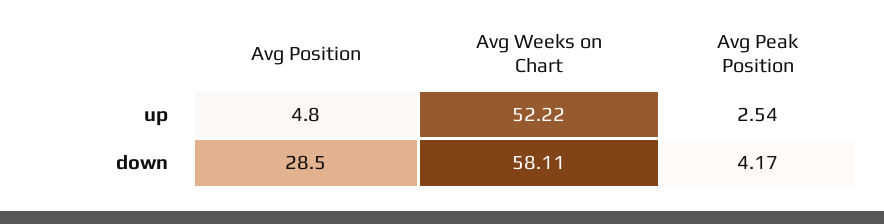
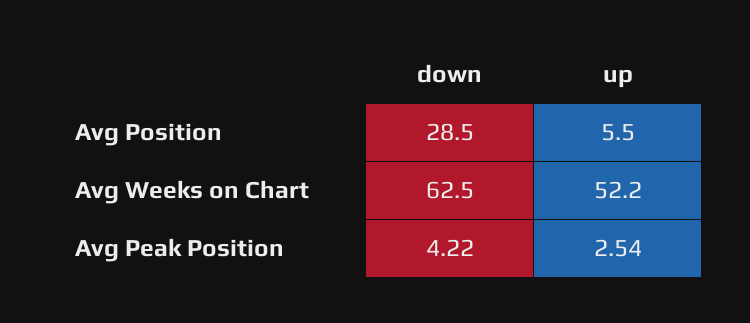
Avg Position, up: 4.8 -> 5.5
Avg Weeks on Chart, down: 58.11 -> 62.5
Avg Peak Position, down: 4.17 -> 4.22

